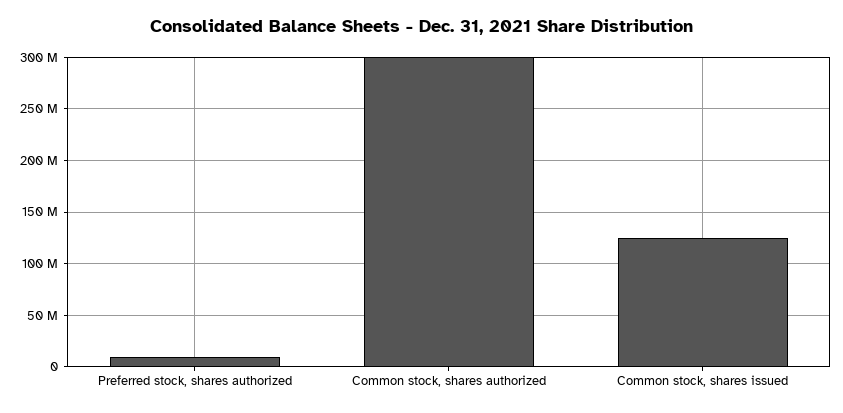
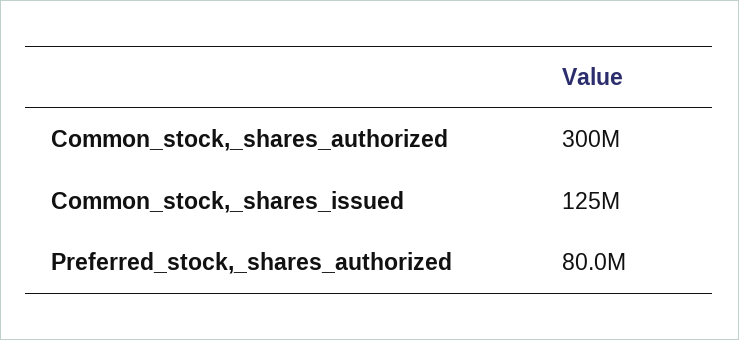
Preferred stock, shares authorized: 10000000 -> 80000000

